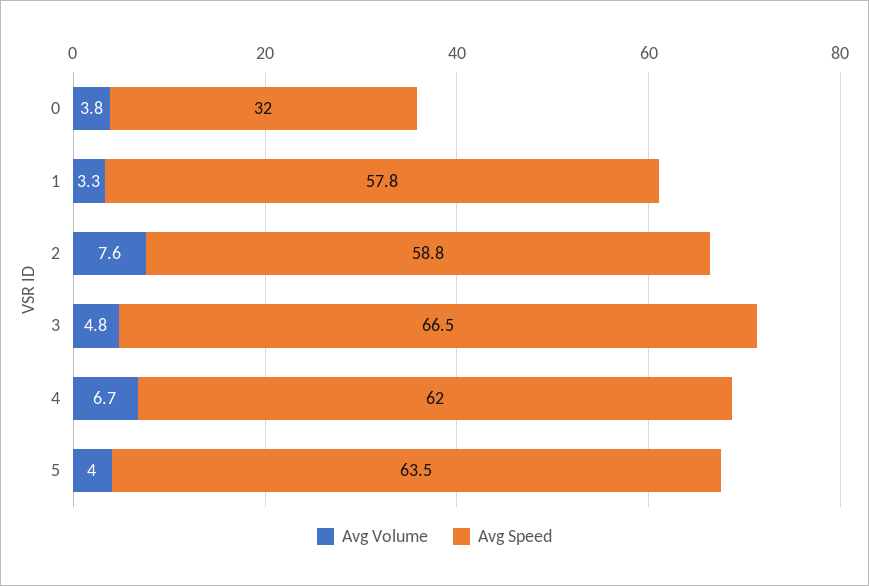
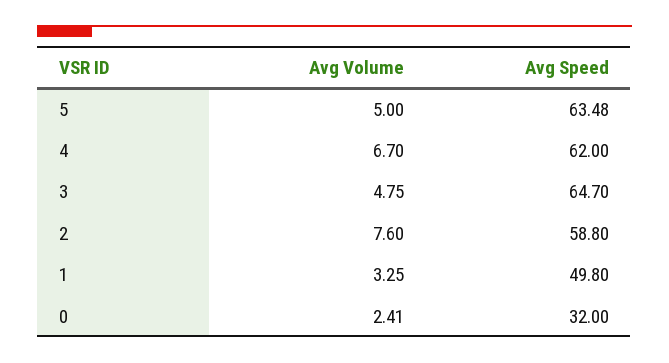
Avg Volume, 0: 3.8 -> 2.41
Avg Speed, 1: 57.8 -> 49.8
Avg Speed, 3: 66.5 -> 64.7
Avg Volume, 5: 4 -> 5

